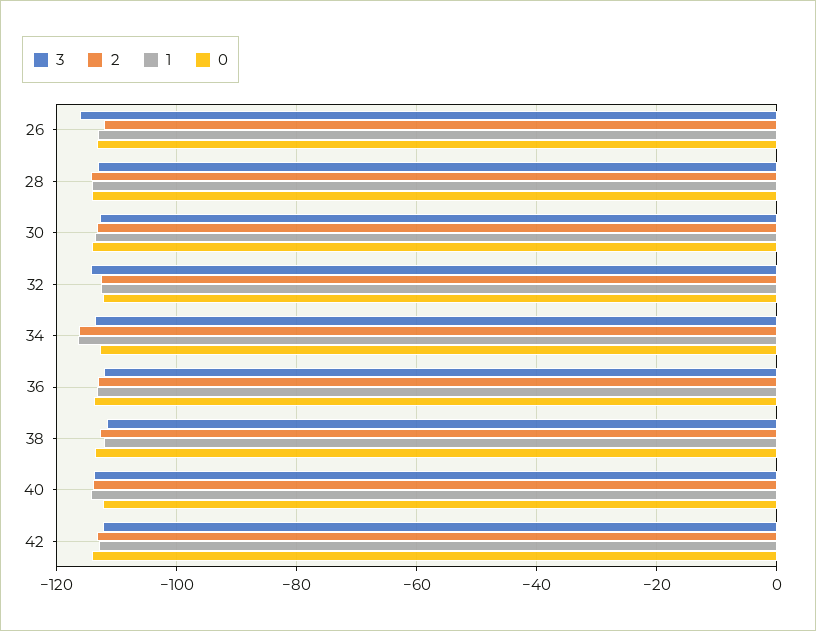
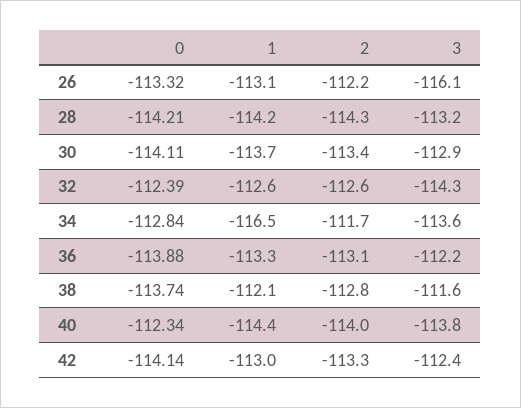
2, 34: -116 -> -111.7

